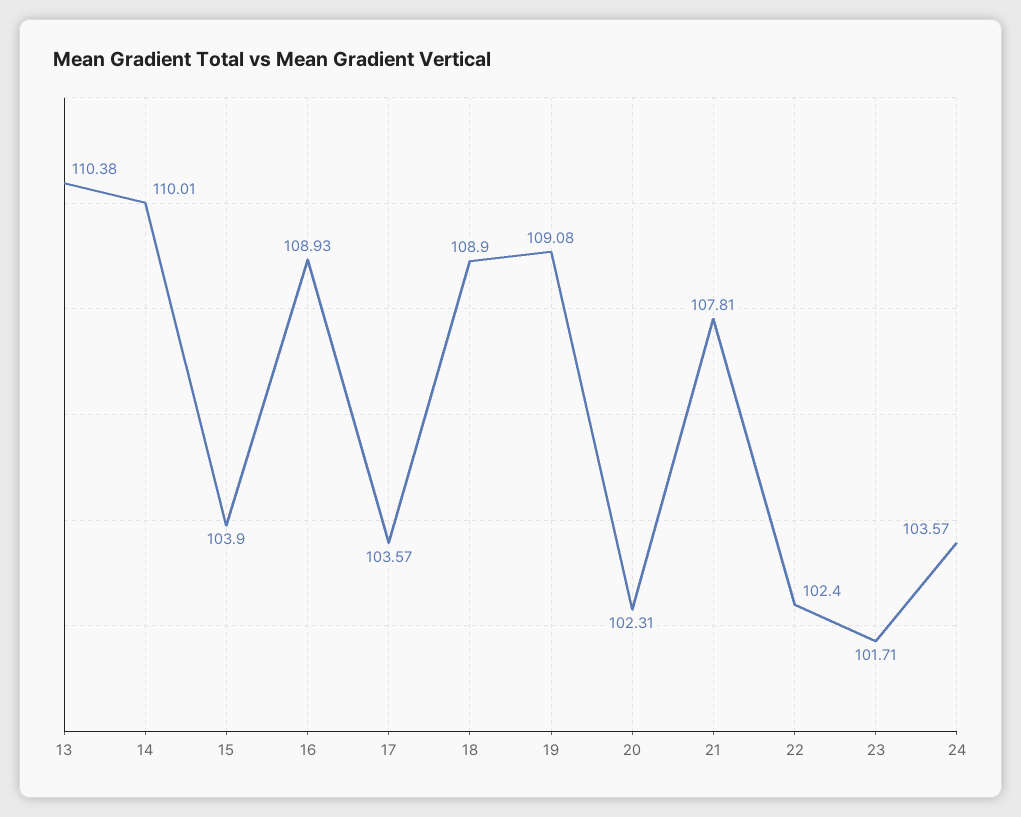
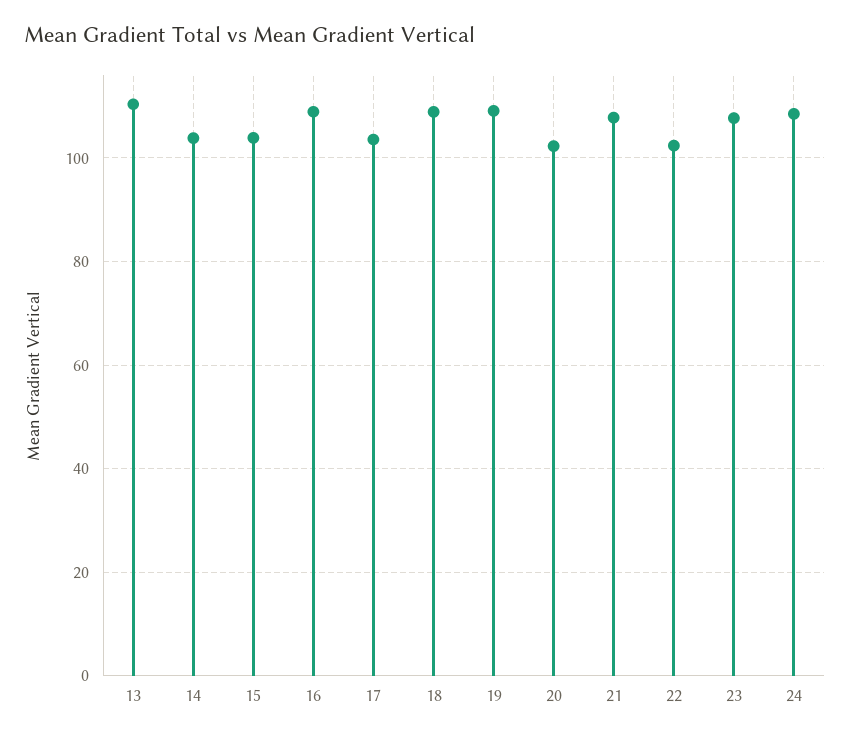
14: 110.01 -> 104
23: 101.71 -> 108
24: 103.57 -> 108

